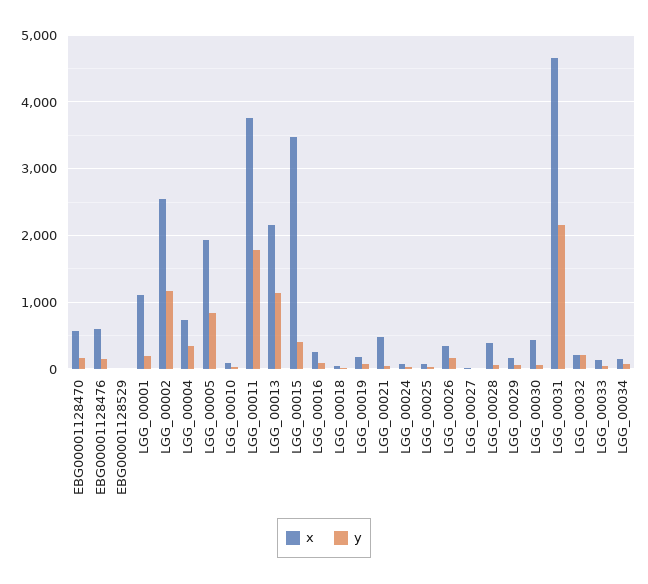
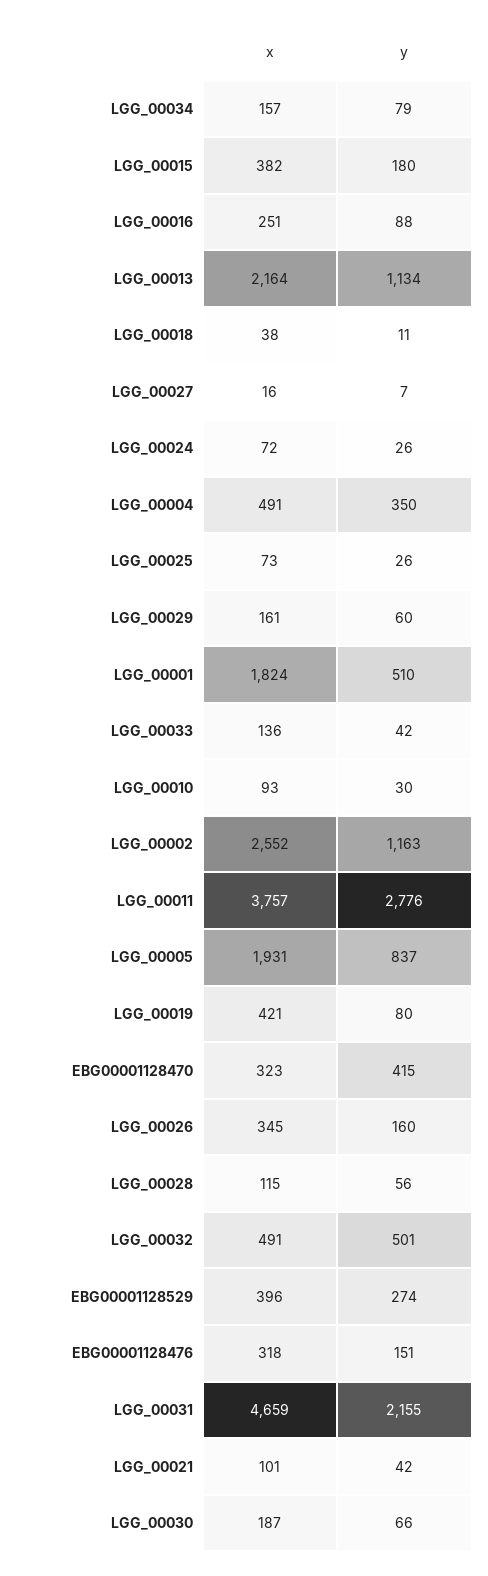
x, EBG00001128470: 600 -> 323
y, EBG00001128470: 200 -> 415
x, EBG00001128476: 600 -> 318
x, EBG00001128529: 0 -> 396
y, EBG00001128529: 0 -> 274
x, LGG_00001: 1100 -> 1824
y, LGG_00001: 200 -> 510
x, LGG_00004: 700 -> 491
y, LGG_00011: 1800 -> 2776
x, LGG_00015: 3500 -> 382
y, LGG_00015: 400 -> 180
x, LGG_00019: 200 -> 421
x, LGG_00021: 500 -> 101
x, LGG_00028: 400 -> 115
x, LGG_00030: 400 -> 187
x, LGG_00032: 200 -> 491
y, LGG_00032: 200 -> 501

